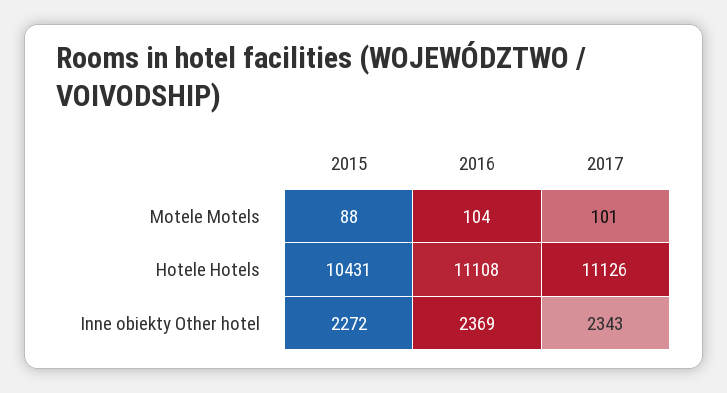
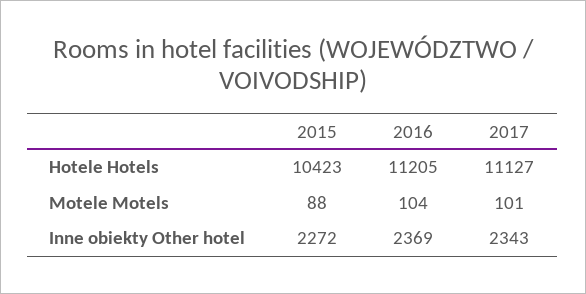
2015, Hotele Hotels: 10431 -> 10423
2016, Hotele Hotels: 11108 -> 11205
2017, Hotele Hotels: 11126 -> 11127

